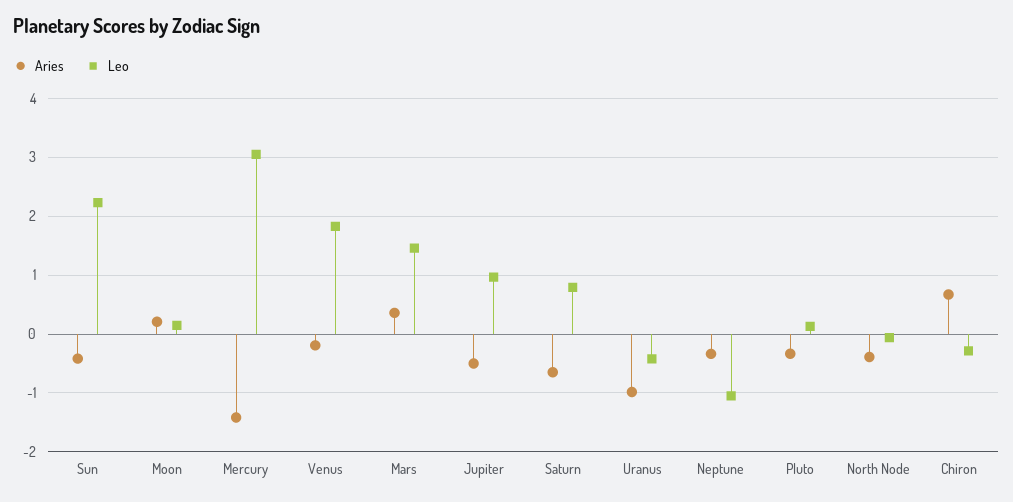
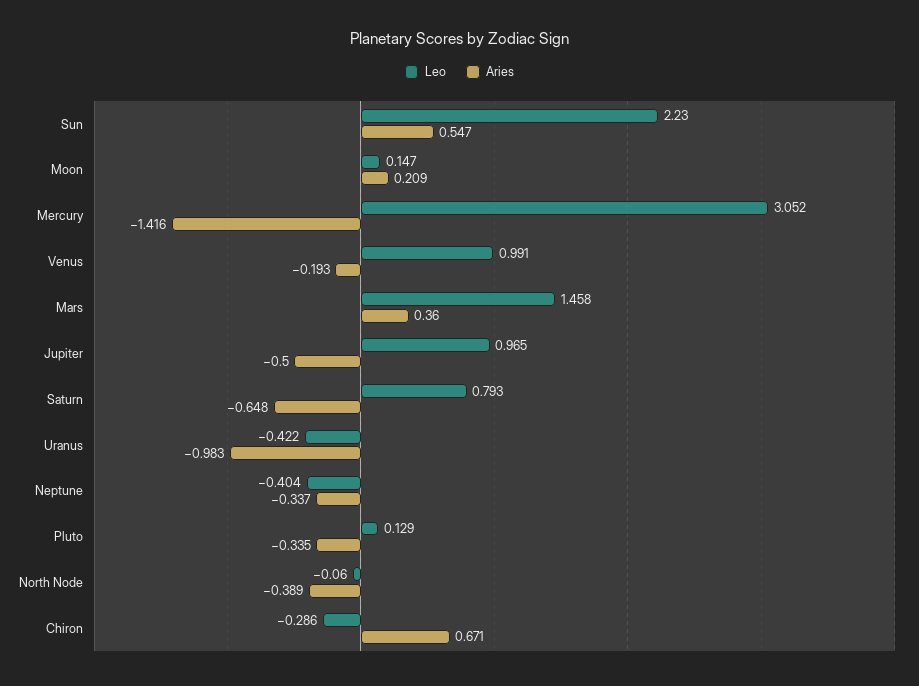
Aries, Sun: -0.4 -> 0.547
Leo, Venus: 1.8 -> 0.991
Leo, Neptune: -1 -> -0.404

